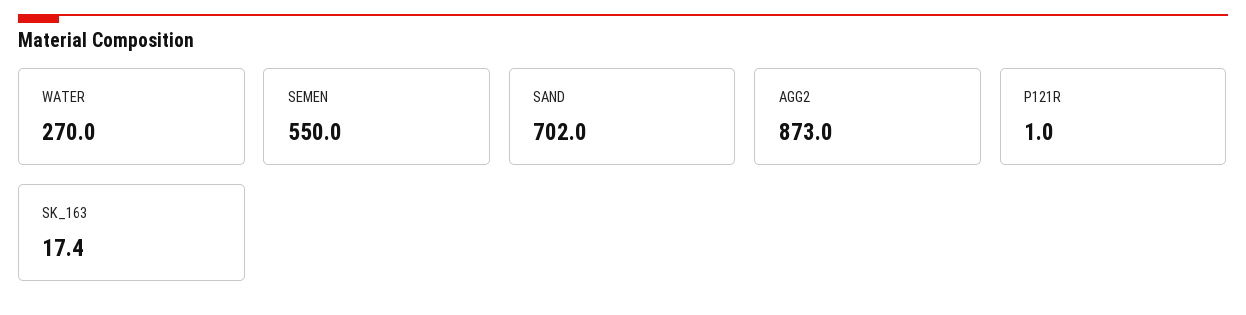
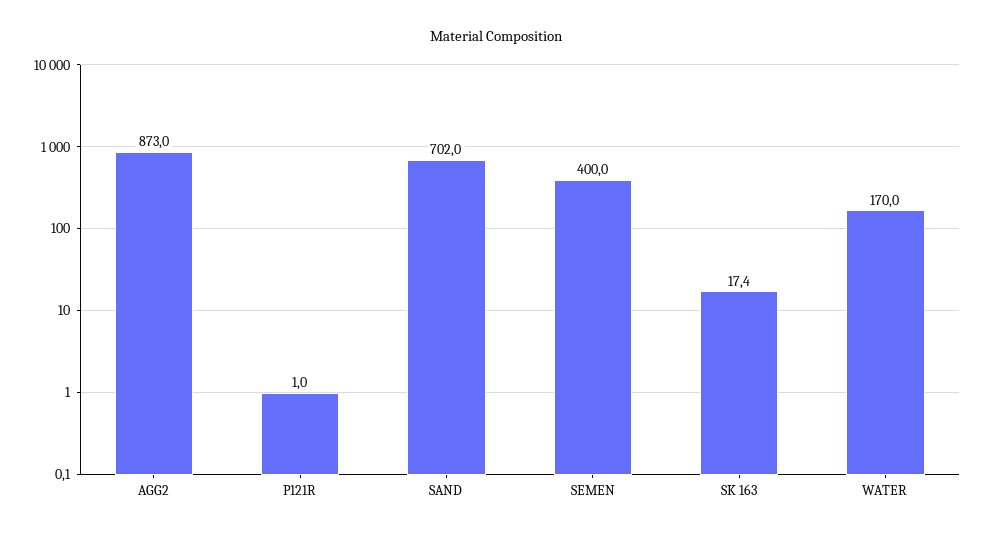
WATER: 270 -> 170
SEMEN: 550 -> 400

